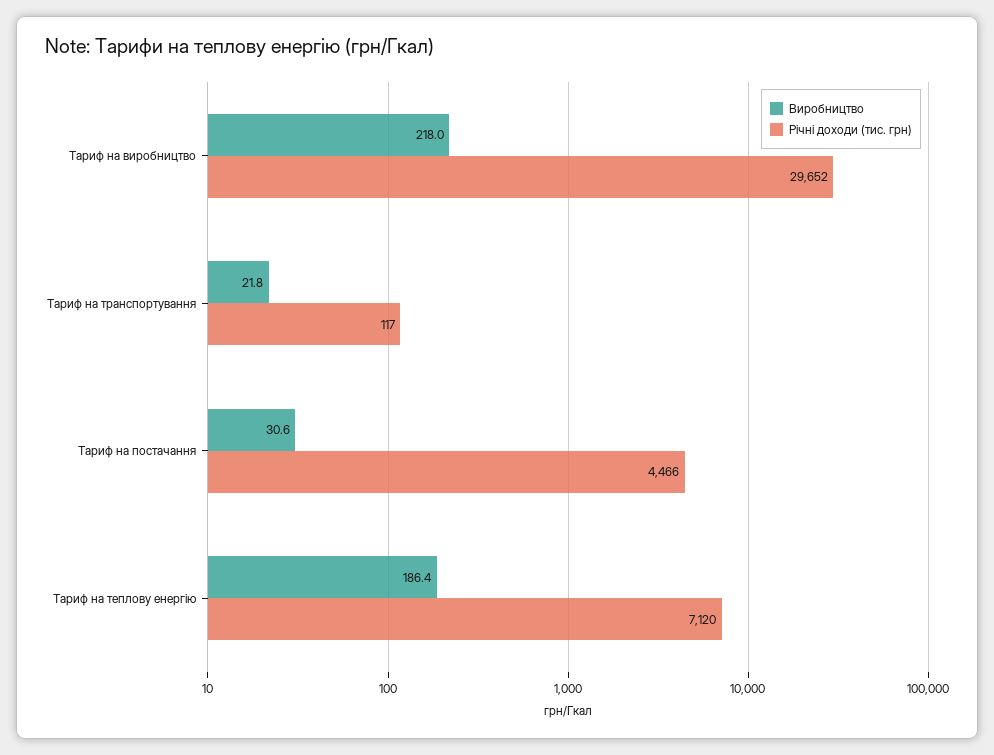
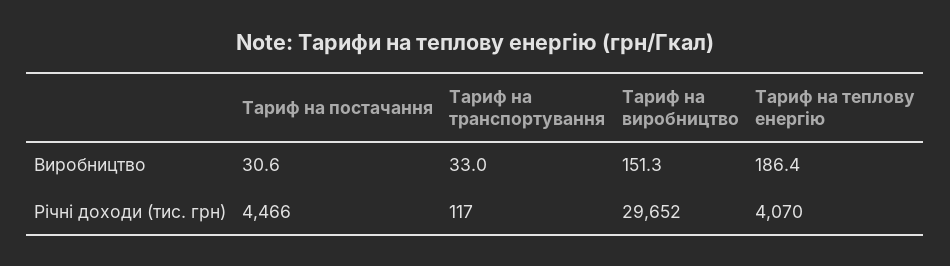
Виробництво, Тариф на виробництво: 218 -> 151.3
Виробництво, Тариф на транспортування: 21.8 -> 33
Річні доходи (тис. грн), Тариф на теплову енергію: 7120 -> 4070

